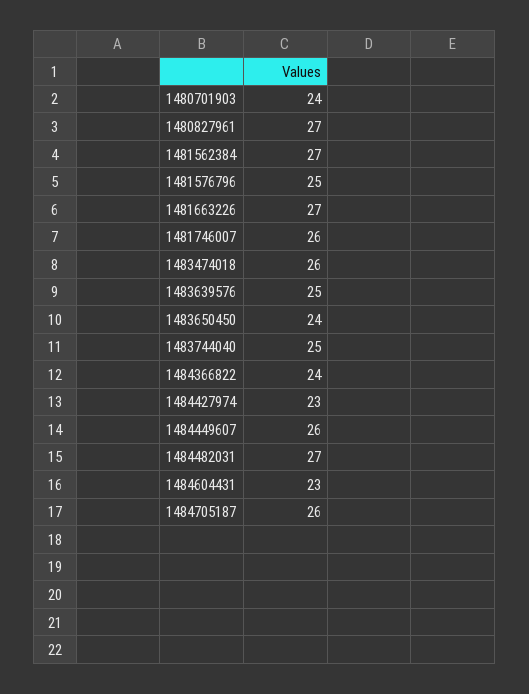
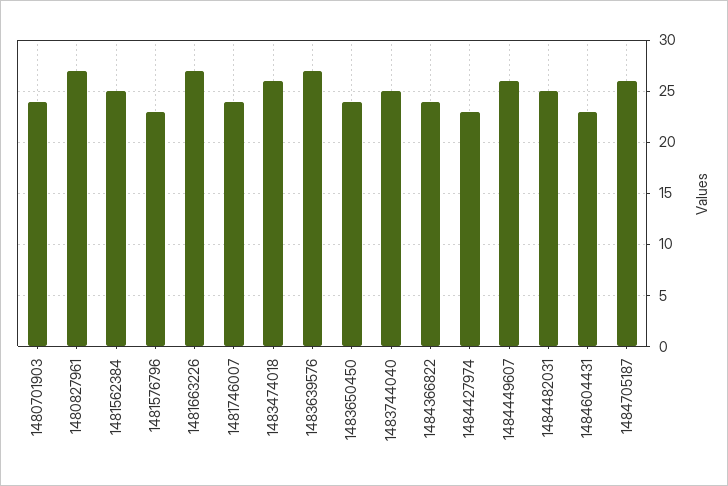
1481562384: 27 -> 25
1481576796: 25 -> 23
1481746007: 26 -> 24
1483639576: 25 -> 27
1484482031: 27 -> 25

